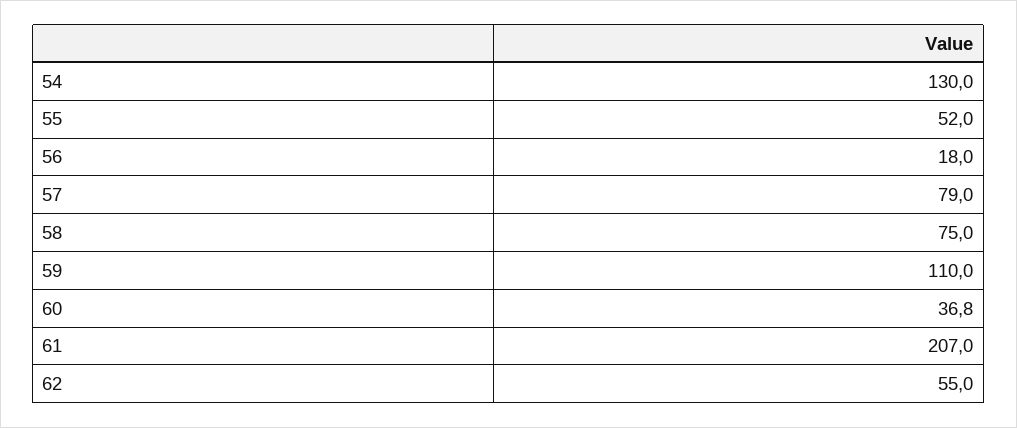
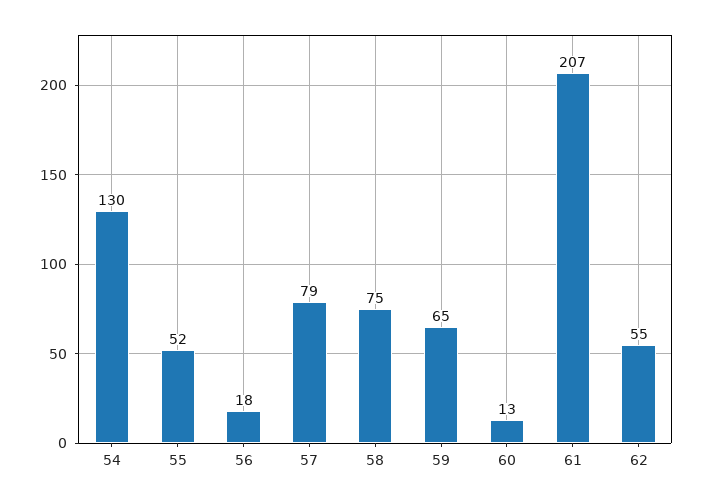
59: 110 -> 65
60: 36.8 -> 13

